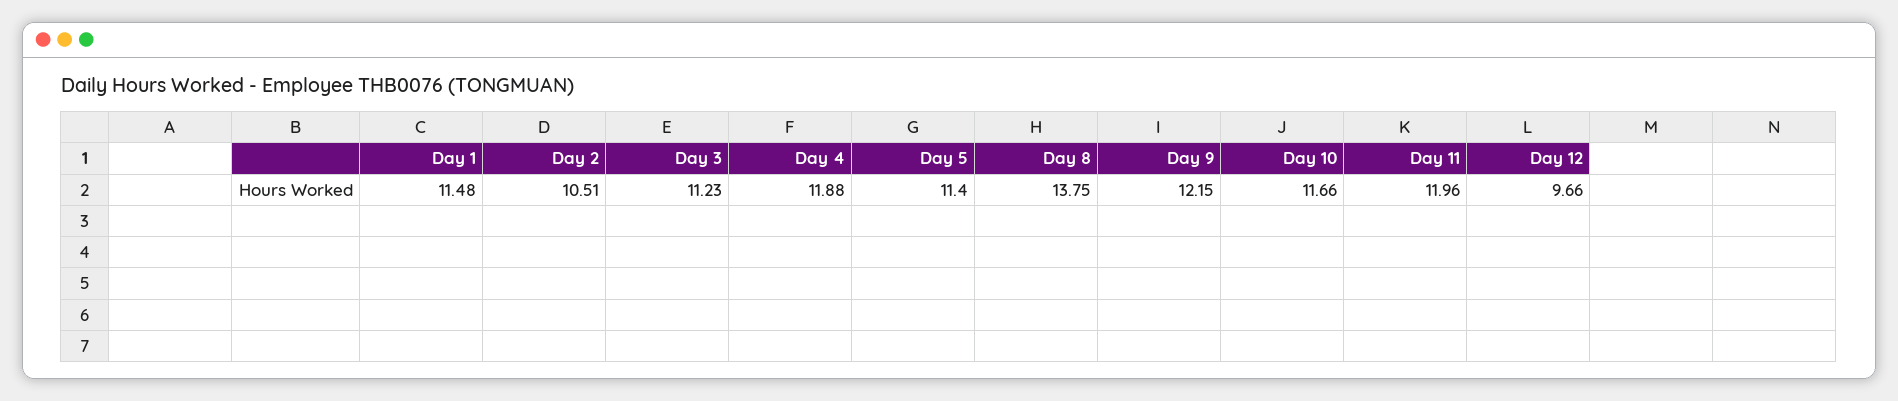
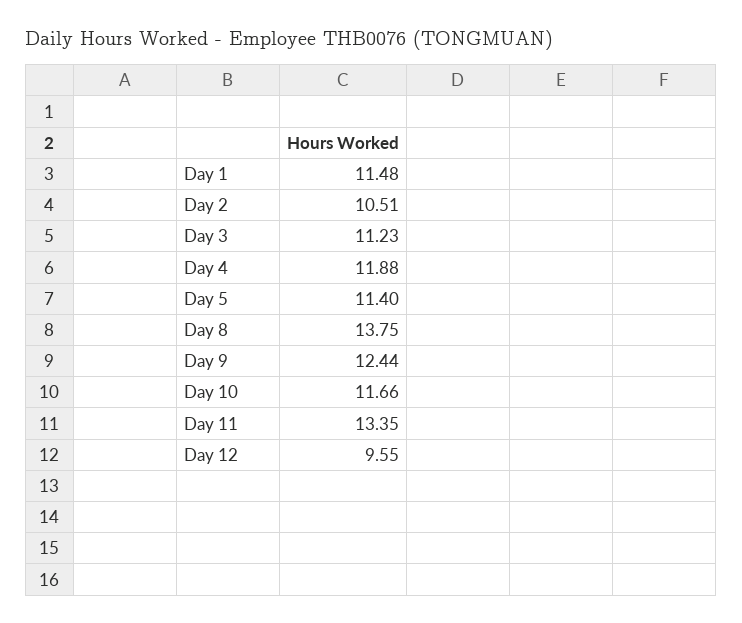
Day 9: 12.15 -> 12.44
Day 11: 11.96 -> 13.35
Day 12: 9.66 -> 9.55

